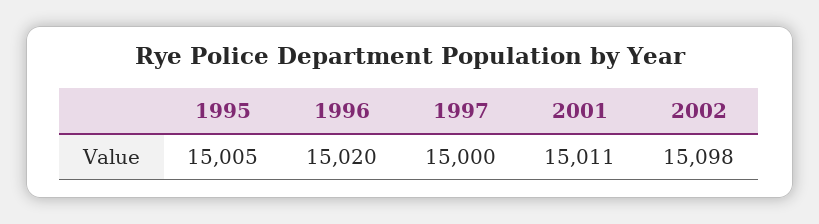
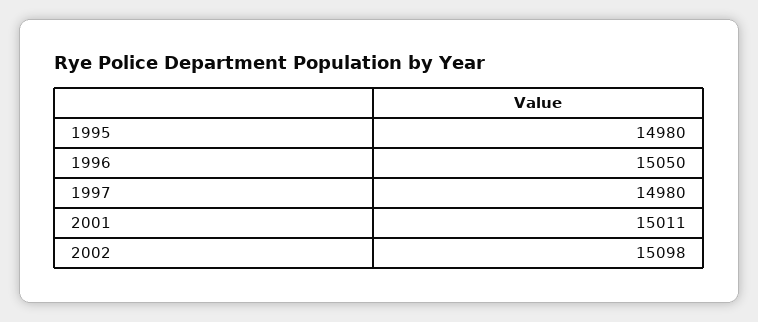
1995: 15005 -> 14980
1996: 15020 -> 15050
1997: 15000 -> 14980

